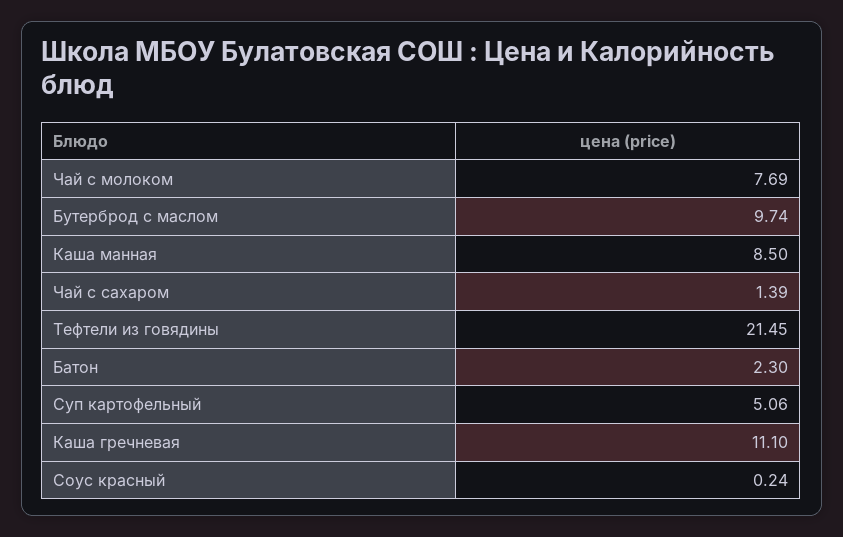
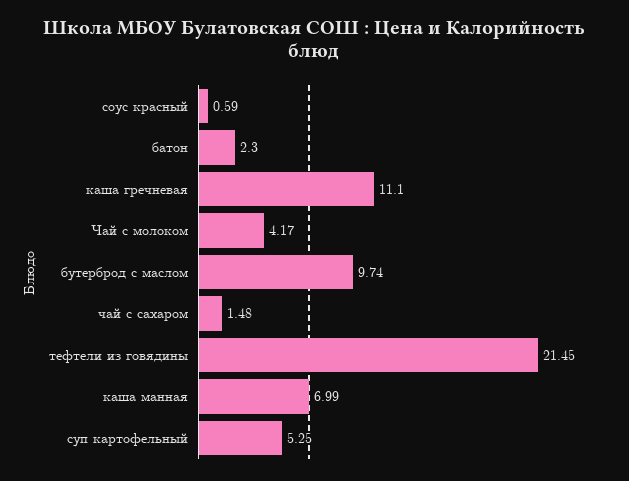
Чай с молоком: 7.69 -> 4.17
Каша манная: 8.5 -> 6.99
Чай с сахаром: 1.39 -> 1.48
Суп картофельный: 5.06 -> 5.25
Соус красный: 0.24 -> 0.59

